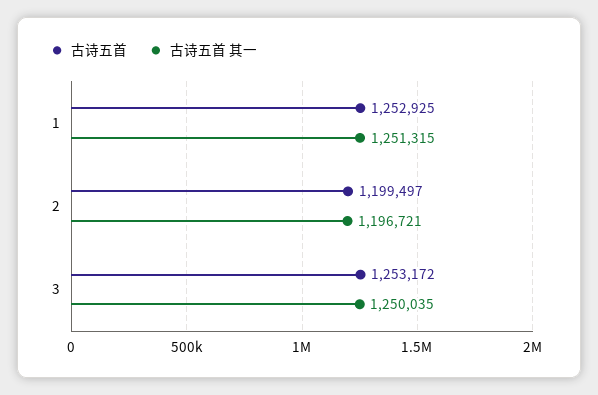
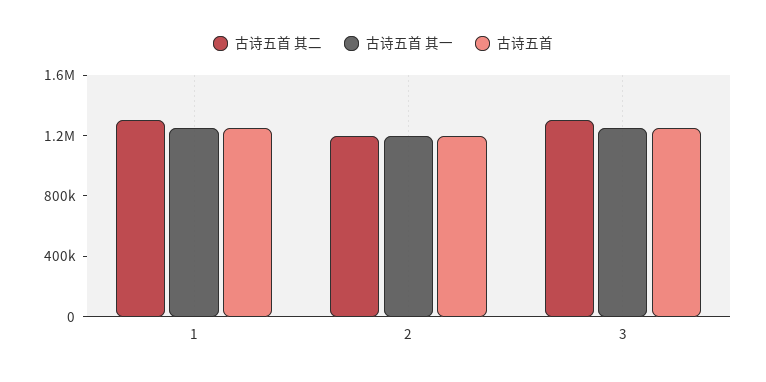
古诗五首 其二, 1: none -> 1300000
古诗五首 其二, 2: none -> 1200000
古诗五首 其二, 3: none -> 1300000

